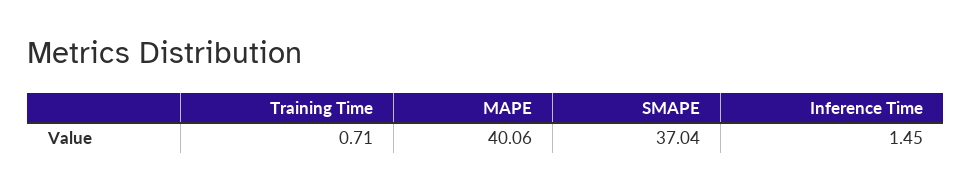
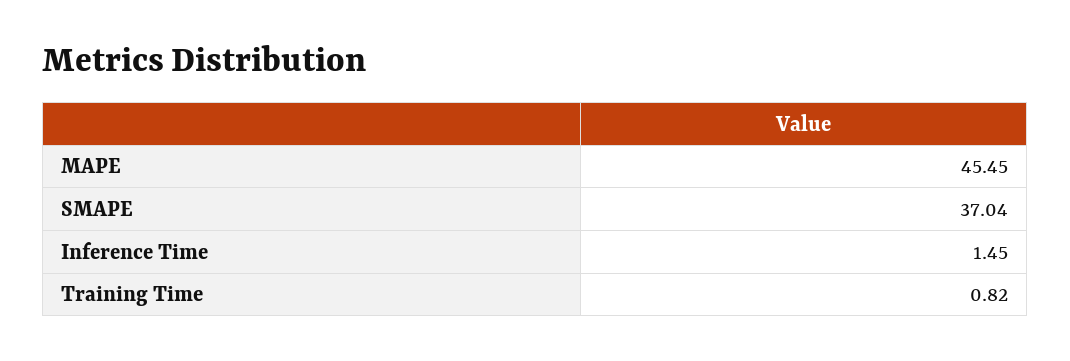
Training Time: 0.71 -> 0.82
MAPE: 40.06 -> 45.45

